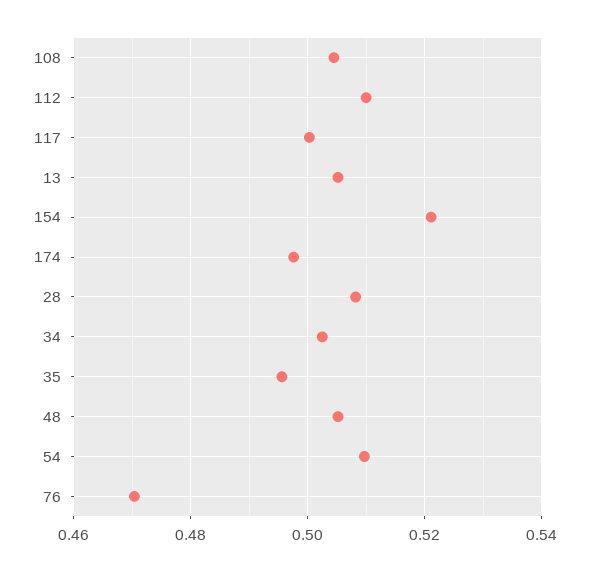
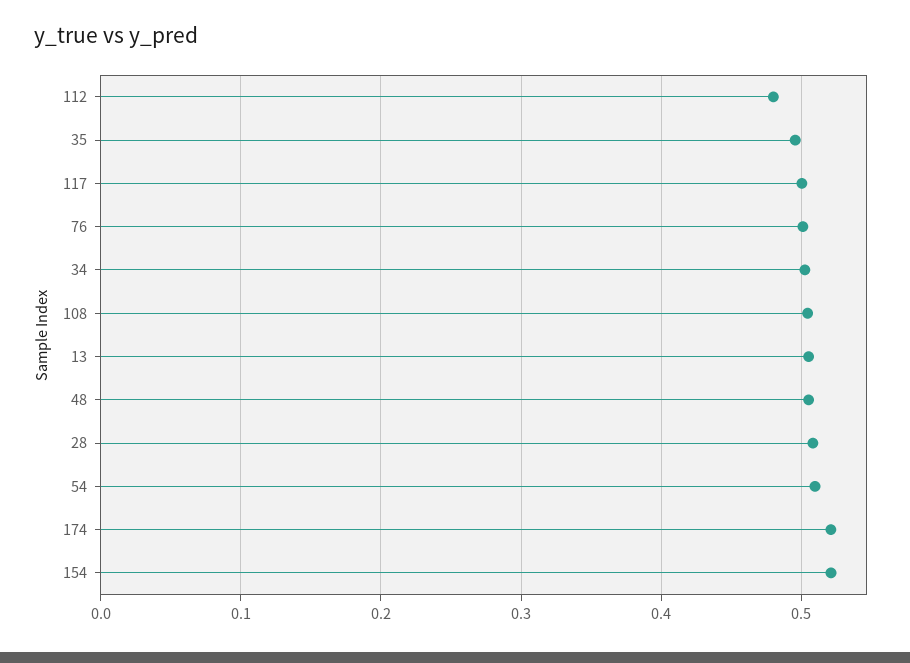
112: 0.51 -> 0.48
174: 0.498 -> 0.52
76: 0.47 -> 0.5

